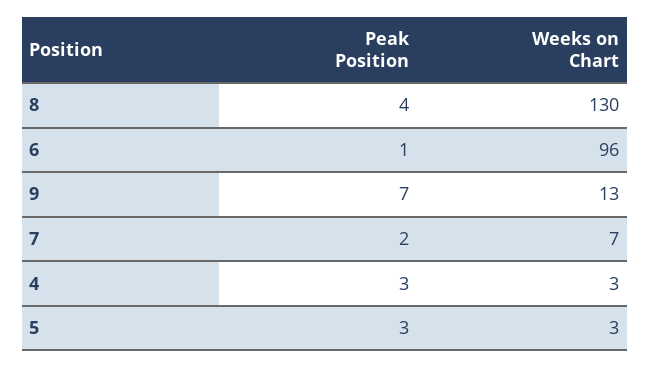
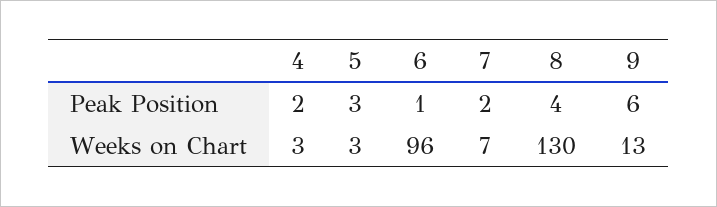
Peak Position, 9: 7 -> 6
Peak Position, 4: 3 -> 2

